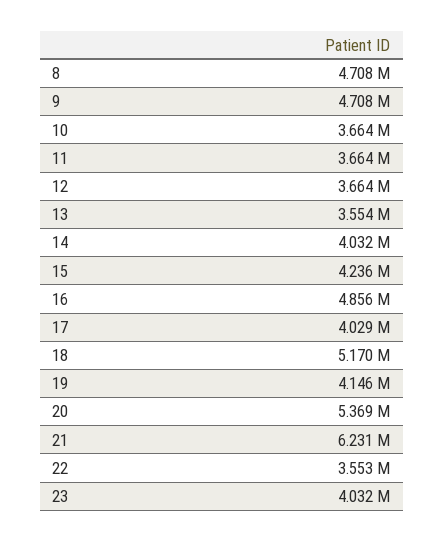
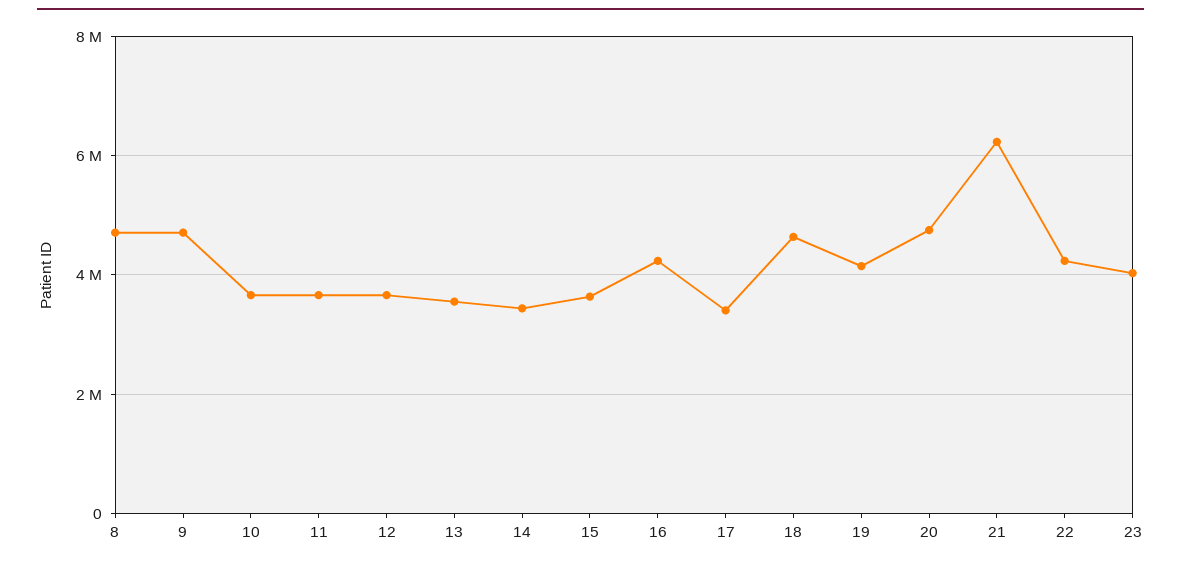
14: 4032000 -> 3400000
15: 4236000 -> 3600000
16: 4856000 -> 4200000
17: 4029000 -> 3400000
18: 5170000 -> 4600000
20: 5369000 -> 4800000
22: 3553000 -> 4200000

